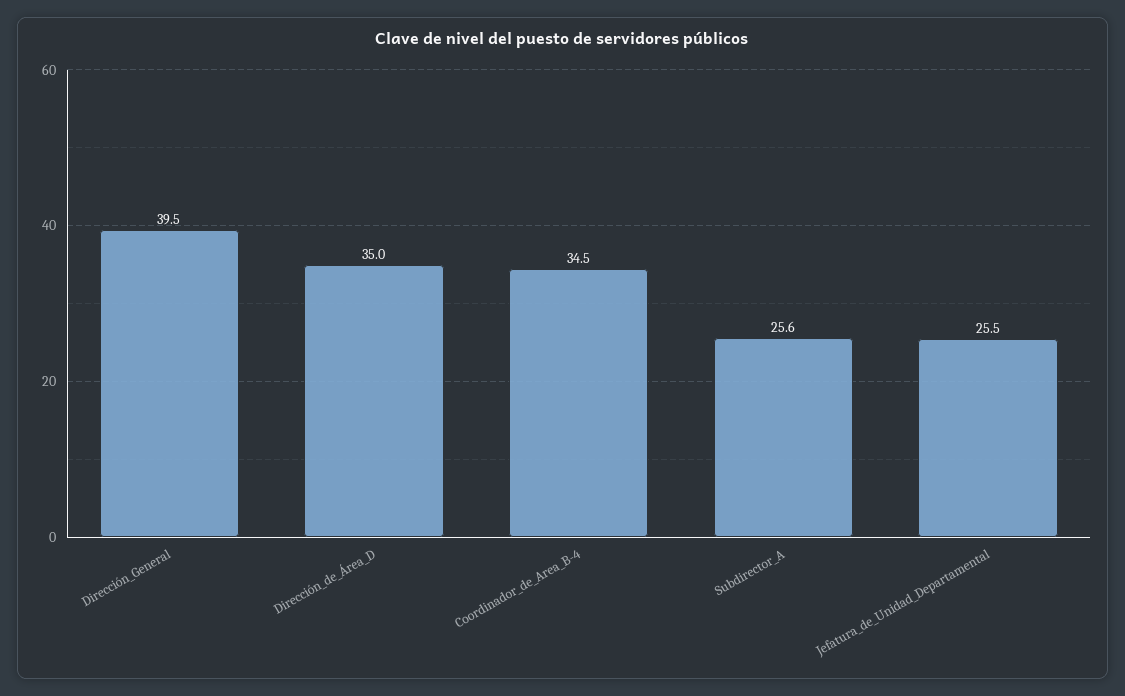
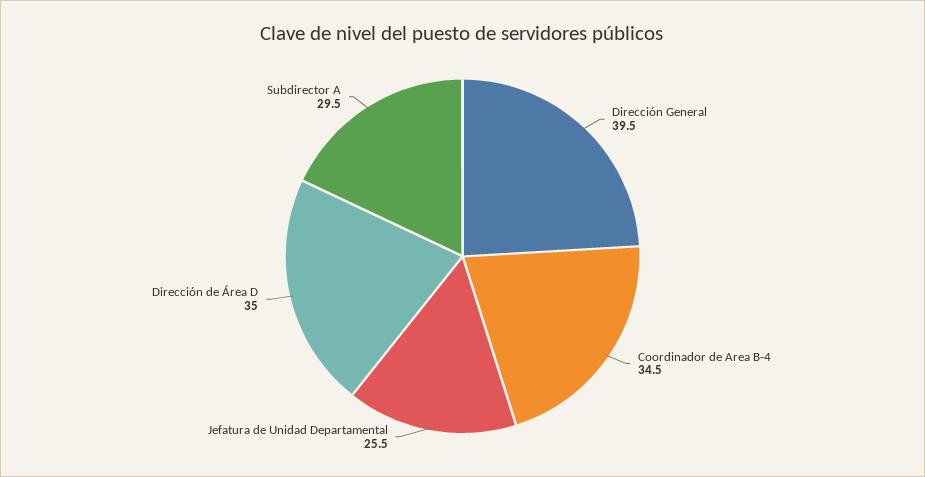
Subdirector_A: 25.6 -> 29.5

